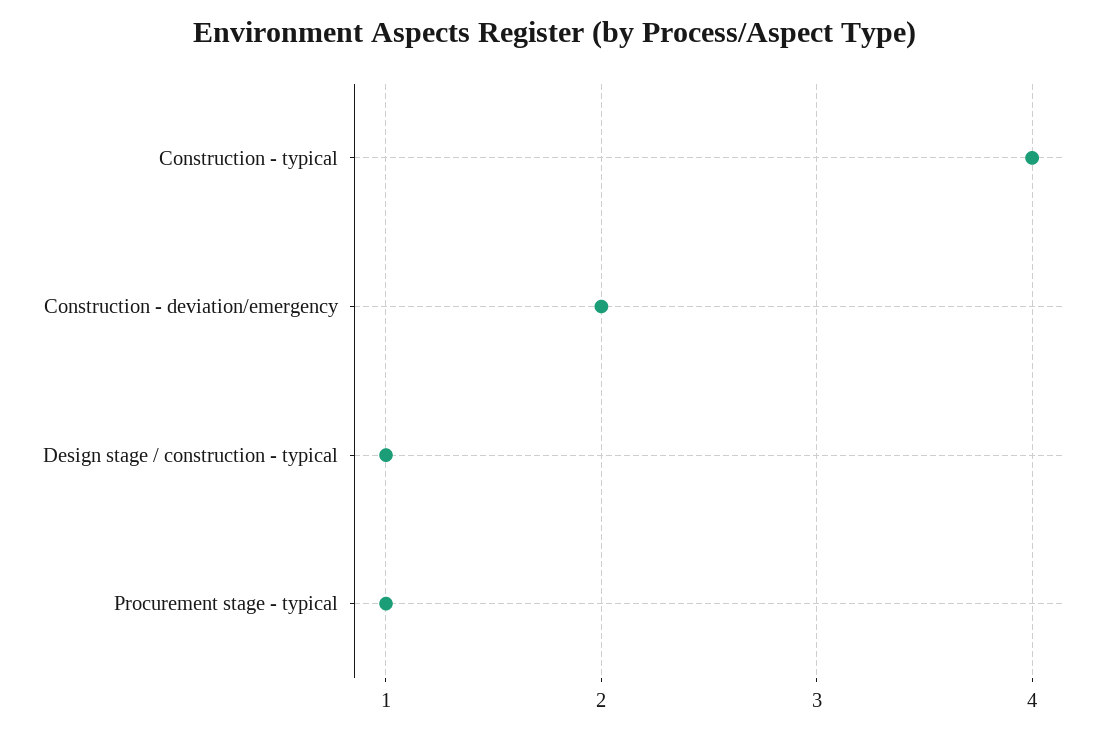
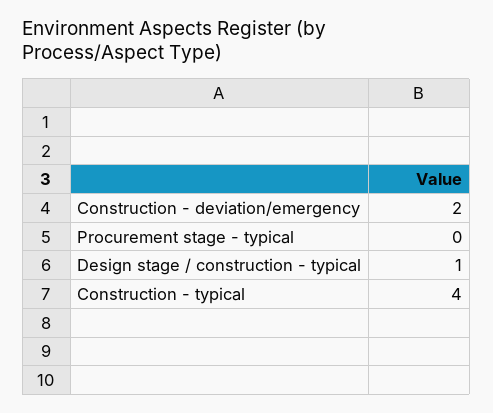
Procurement stage - typical: 1 -> 0

